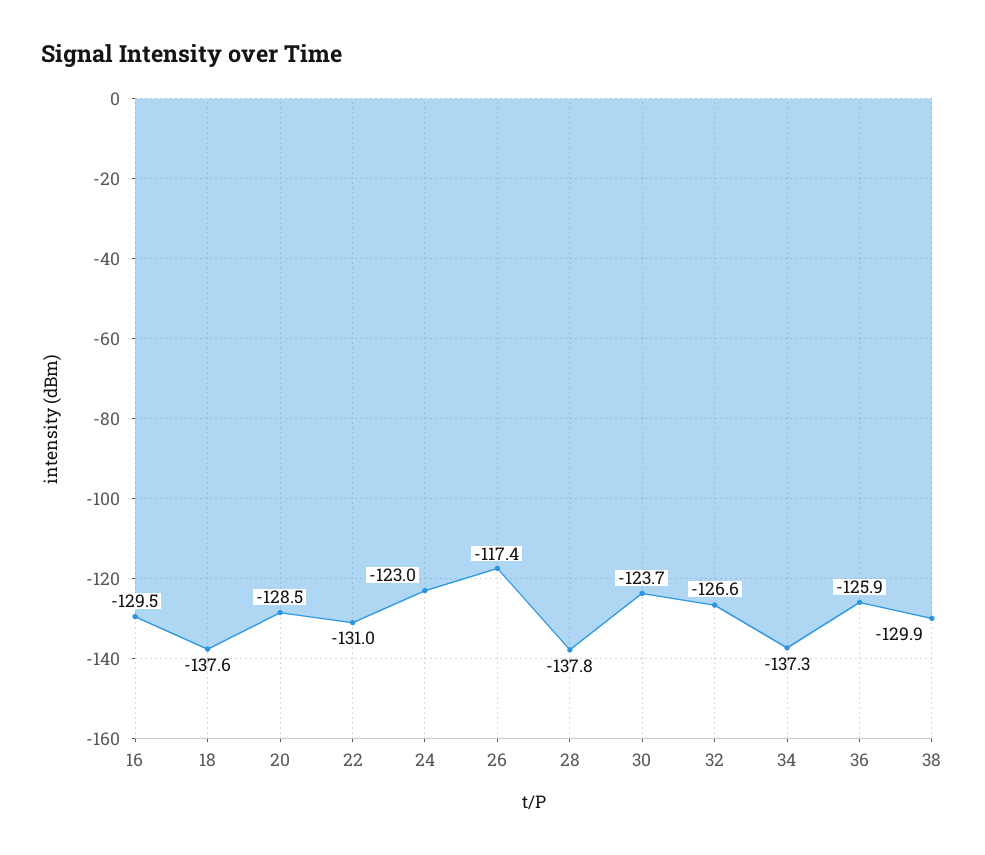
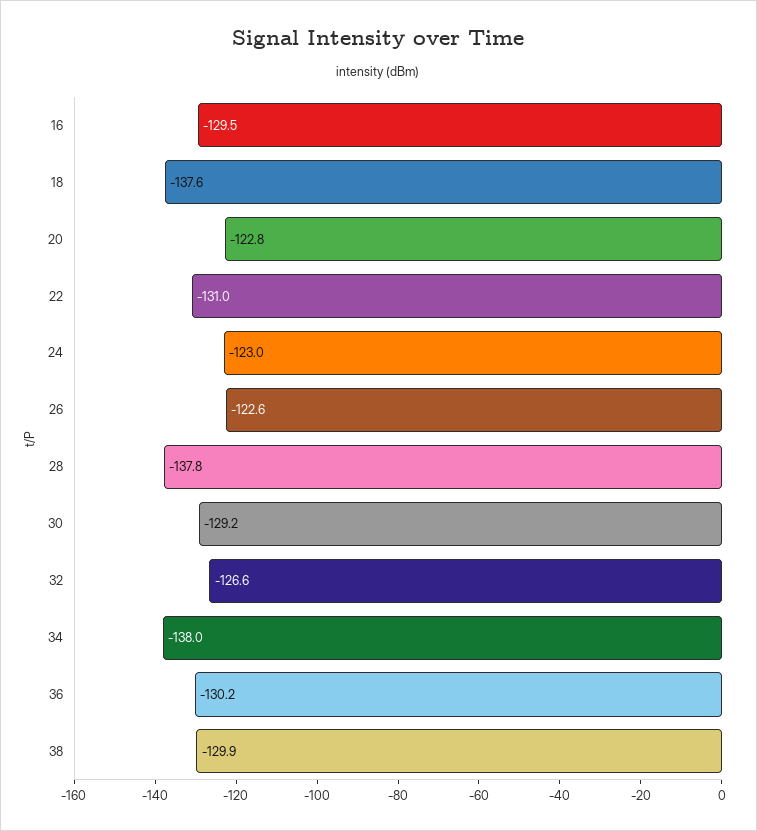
20: -128.5 -> -122.8
26: -117.4 -> -122.6
30: -123.7 -> -129.2
34: -137.3 -> -138
36: -125.9 -> -130.2

